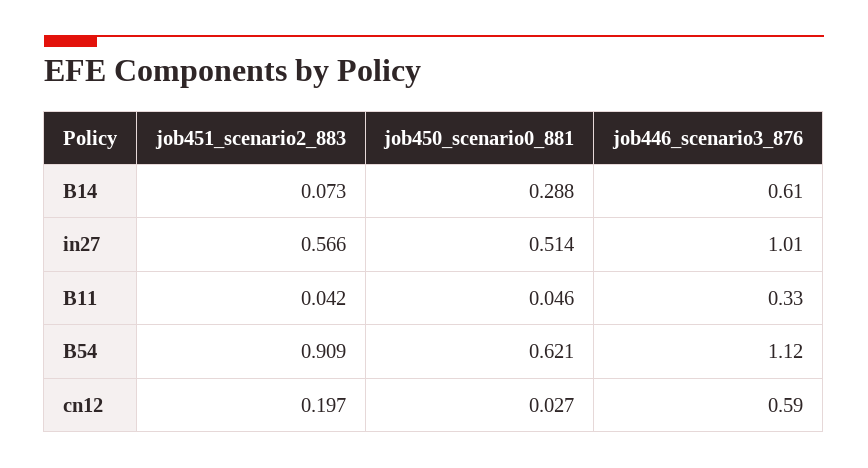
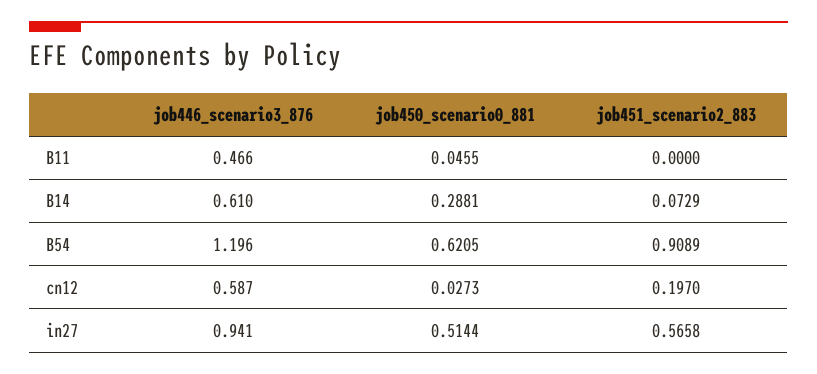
job446_scenario3_876, in27: 1.01 -> 0.941
job451_scenario2_883, B11: 0.042 -> 0
job446_scenario3_876, B11: 0.33 -> 0.466
job446_scenario3_876, B54: 1.12 -> 1.196

